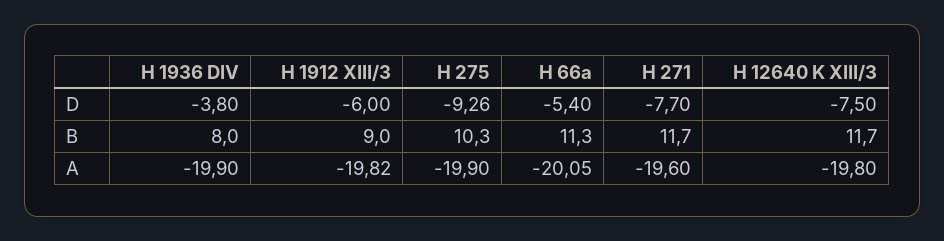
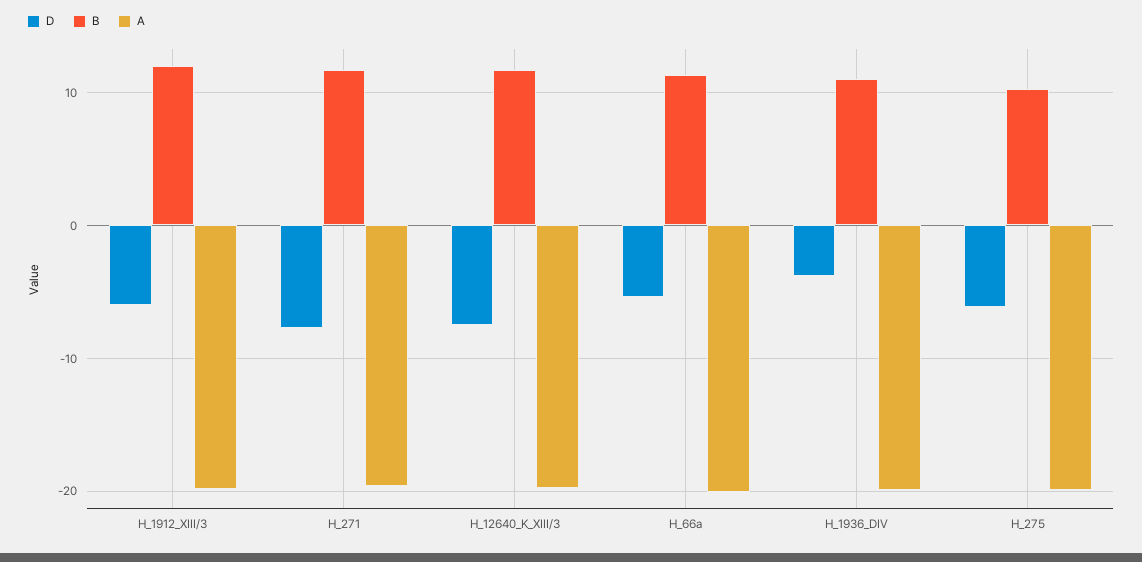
D, H 275: -9.26 -> -6
B, H 1936 DIV: 8 -> 11
B, H 1912 XIII/3: 9 -> 12

